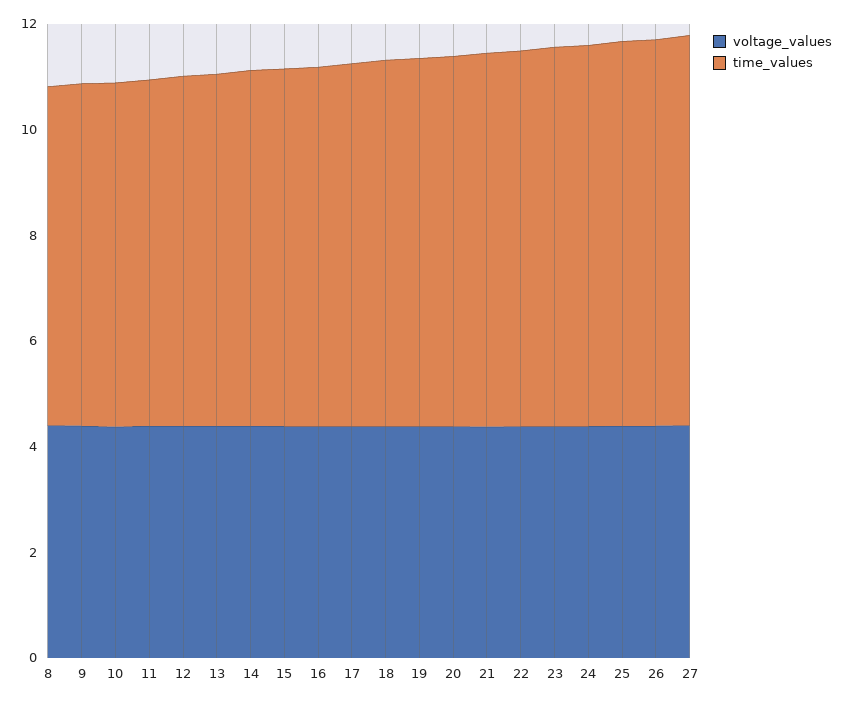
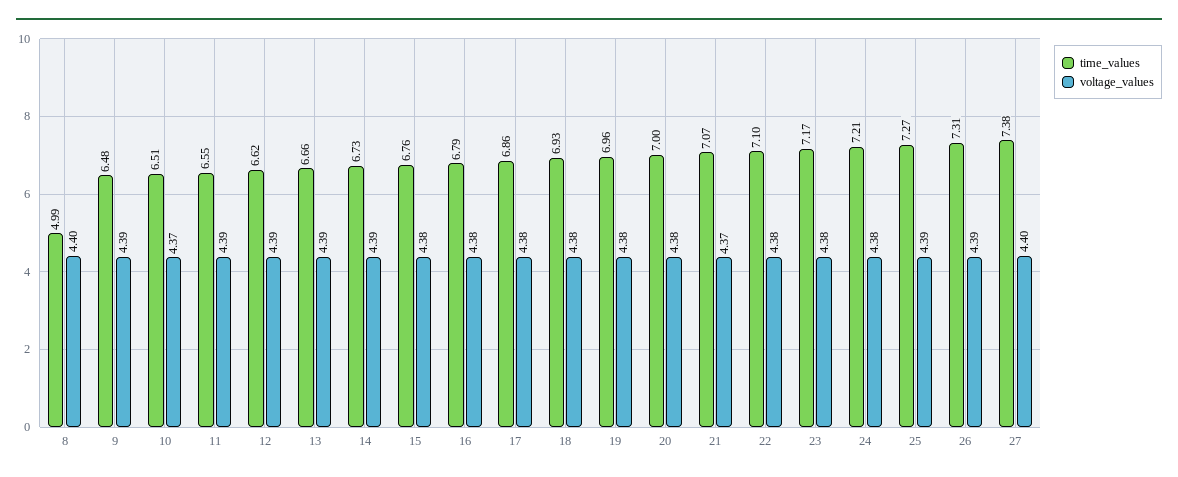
time_values, 8: 6.5 -> 4.99

